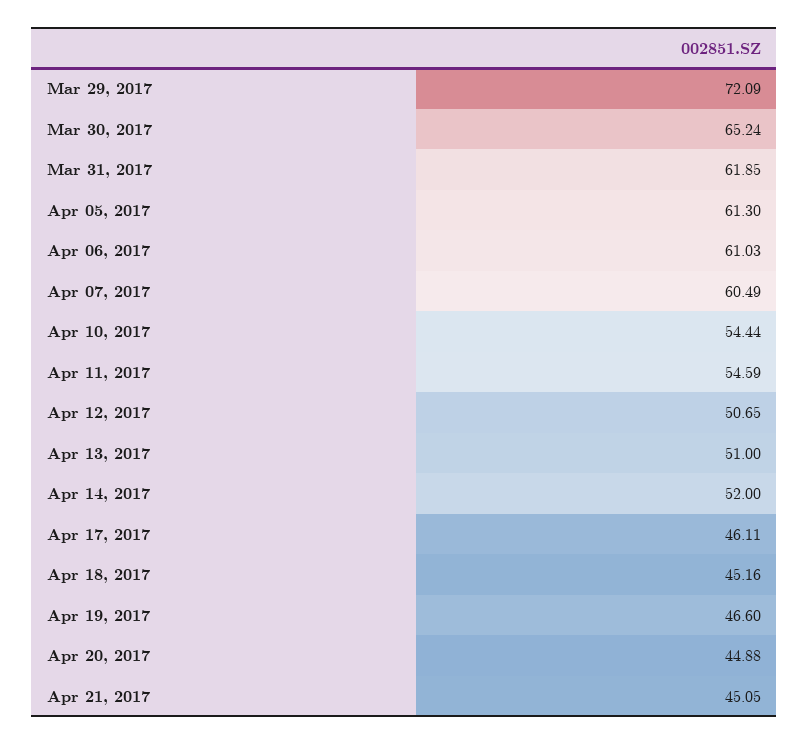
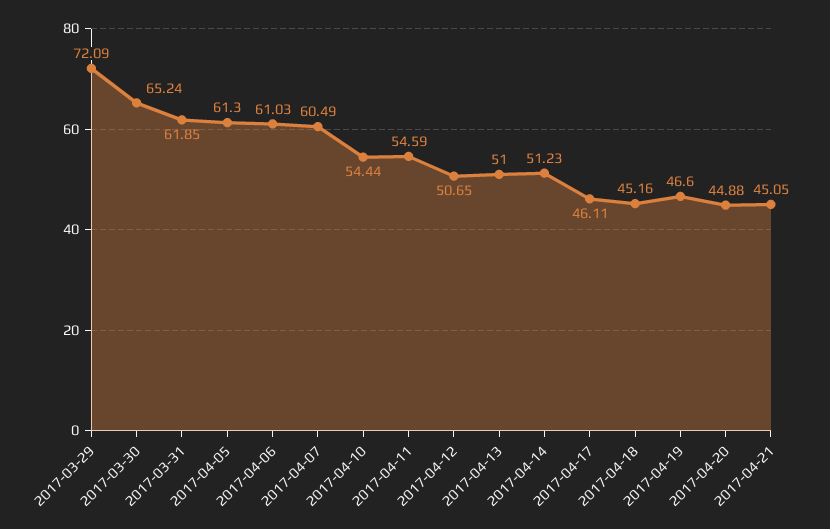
Apr 14, 2017: 52 -> 51.23

